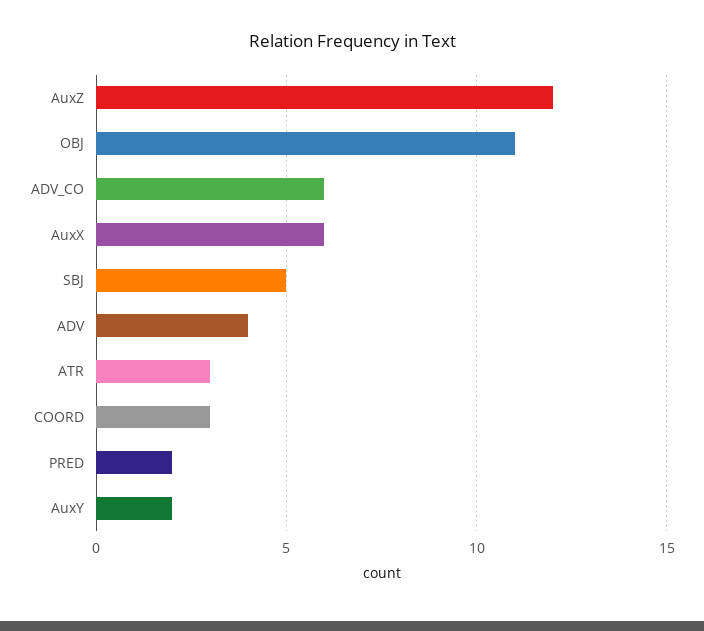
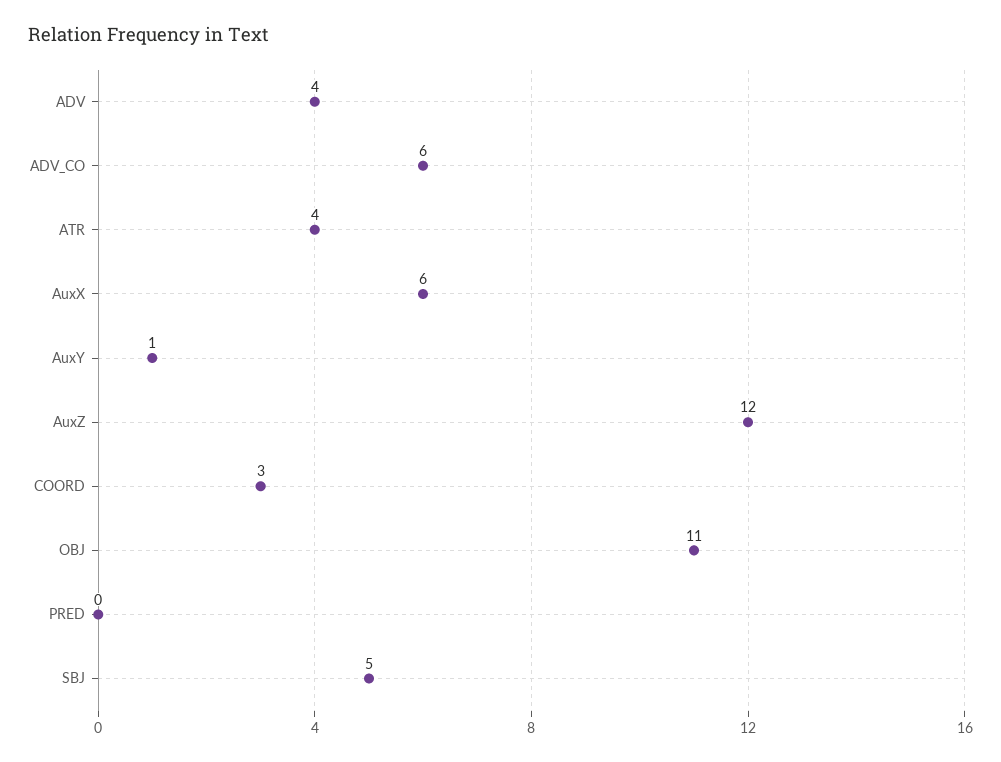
ATR: 3 -> 4
PRED: 2 -> 0
AuxY: 2 -> 1

